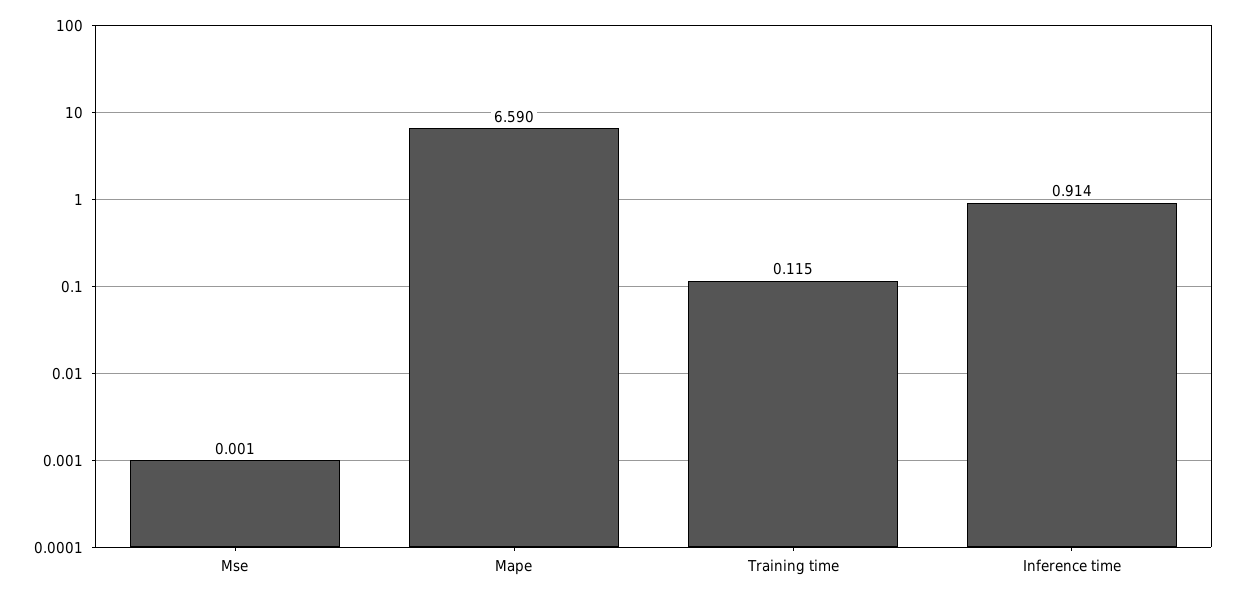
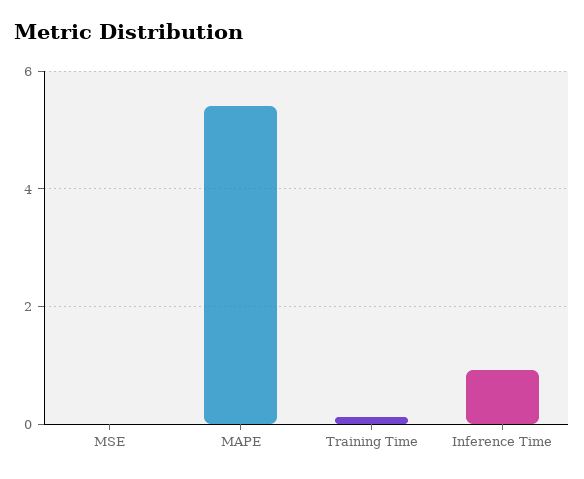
Mape: 6.59 -> 5.4

